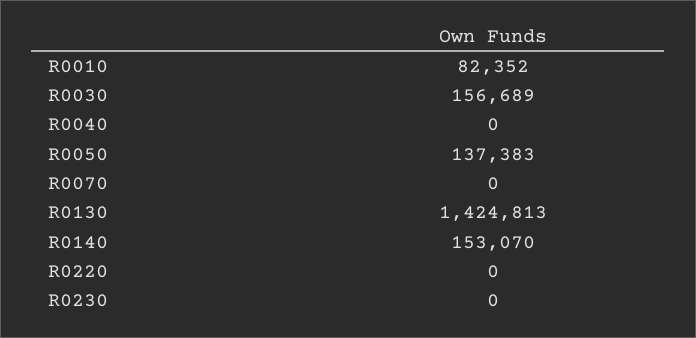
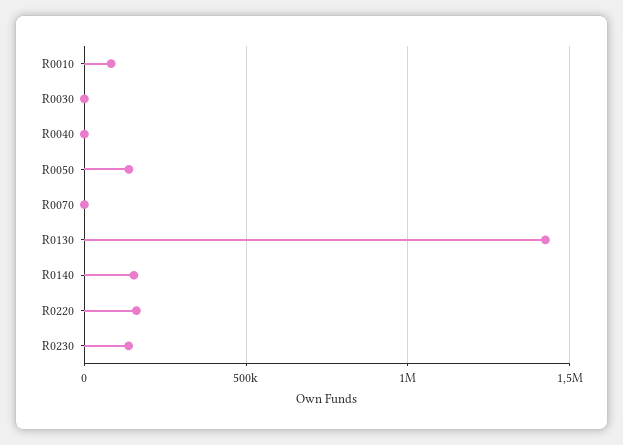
R0030: 156689 -> 0
R0220: 0 -> 150000
R0230: 0 -> 150000

